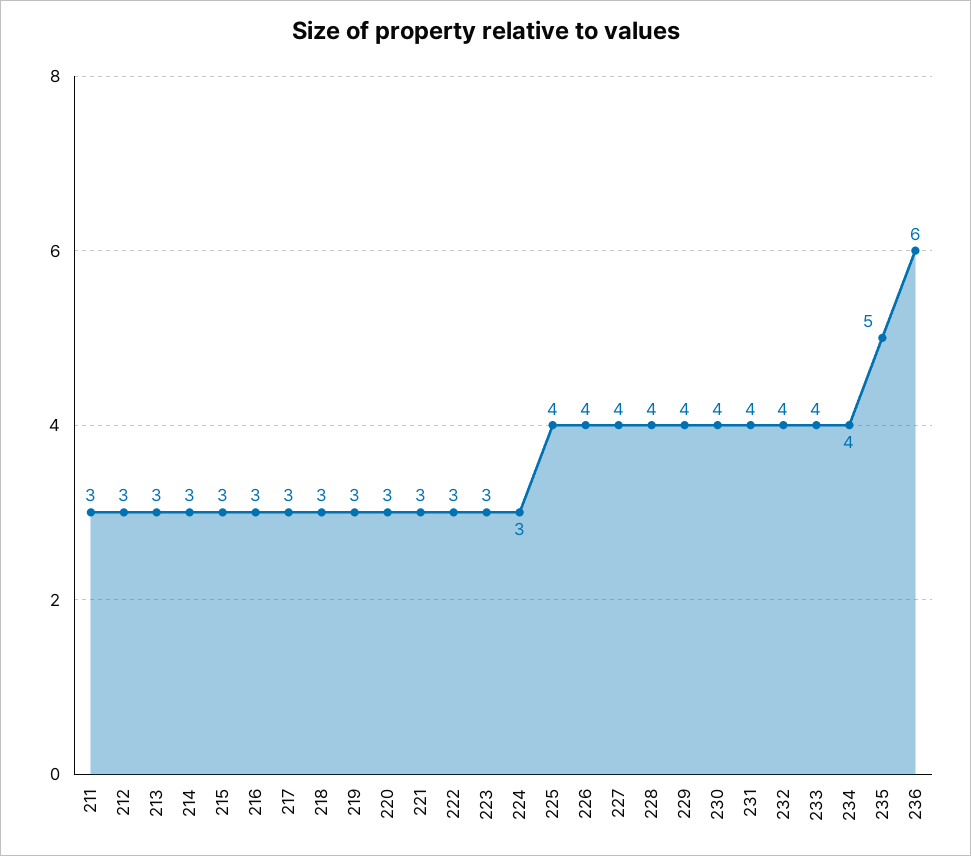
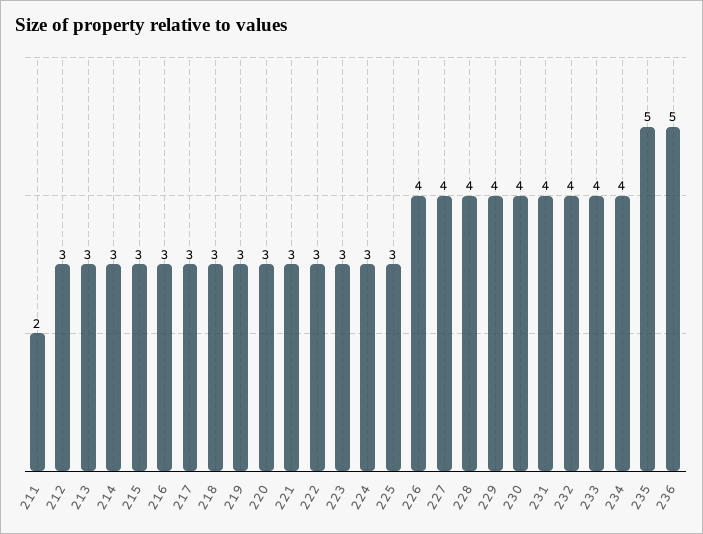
211: 3 -> 2
225: 4 -> 3
236: 6 -> 5

